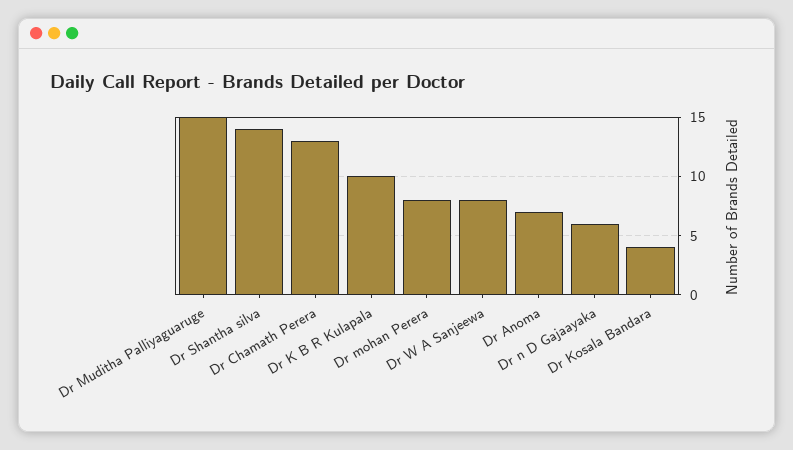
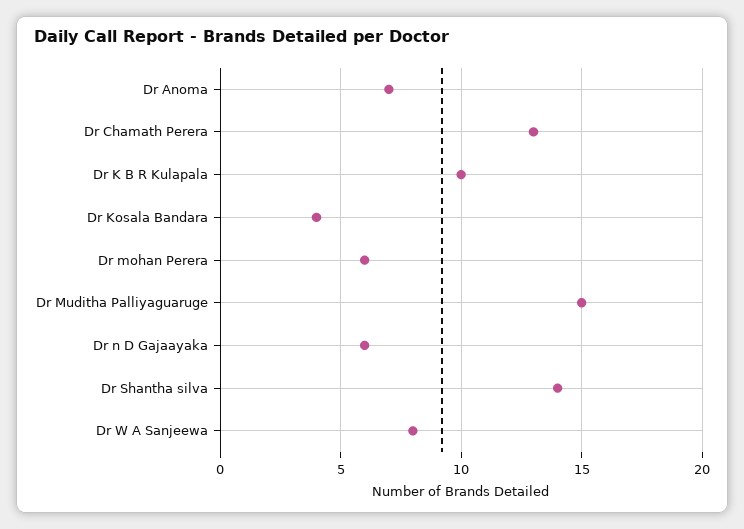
Dr mohan Perera: 8 -> 6

